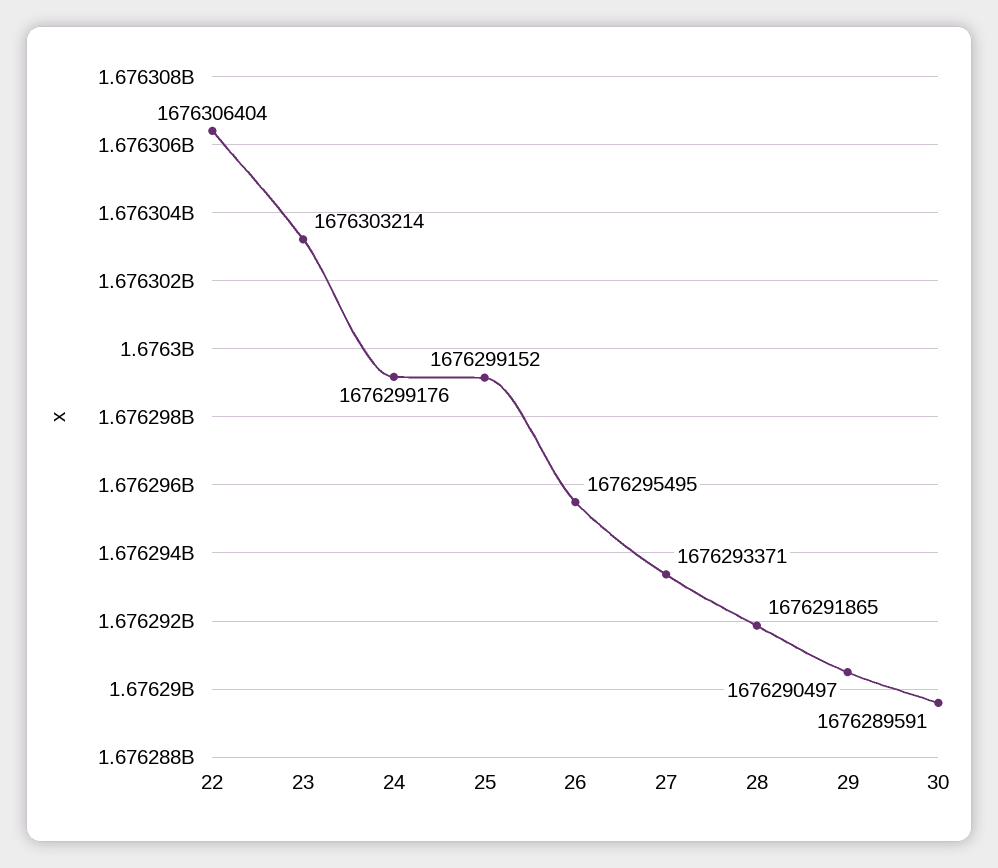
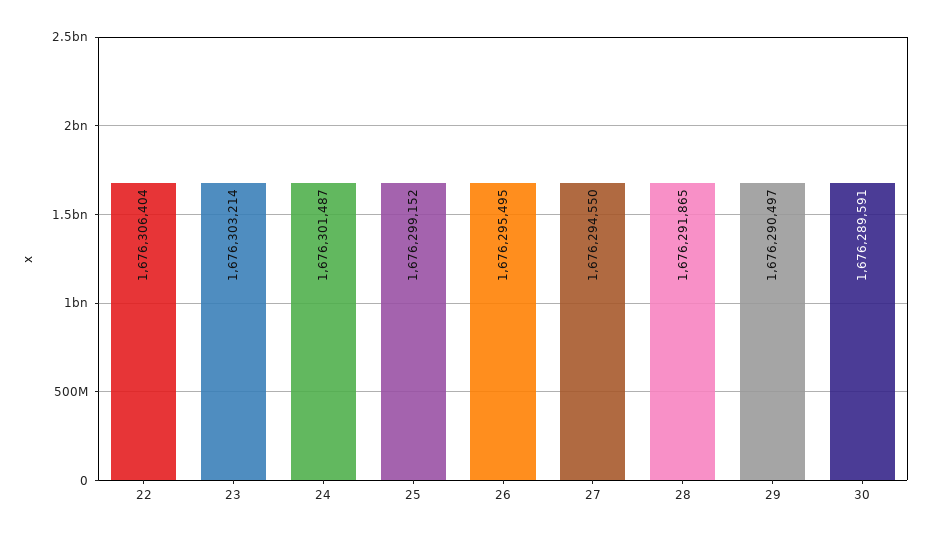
24: 1676299176 -> 1676301487
27: 1676293371 -> 1676294550

